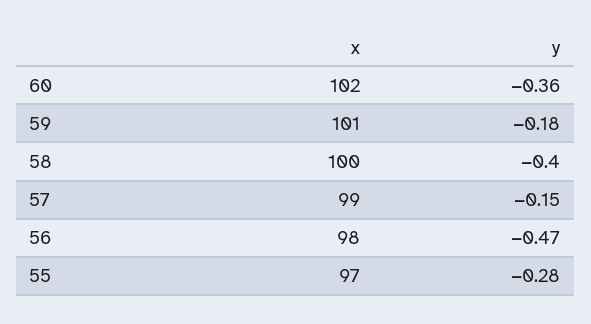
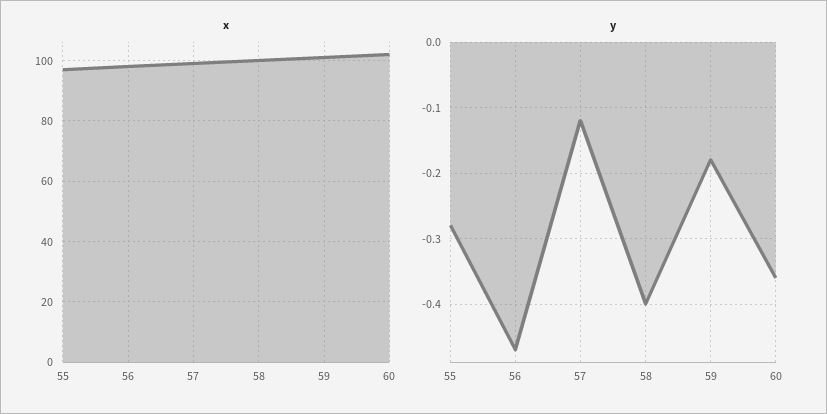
y, 57: -0.15 -> -0.12

